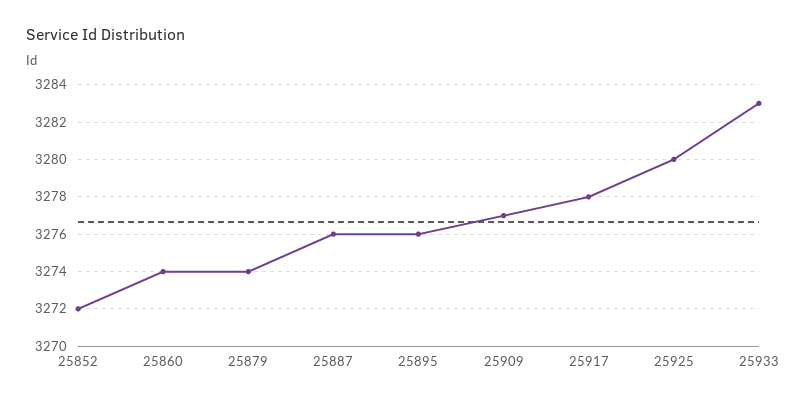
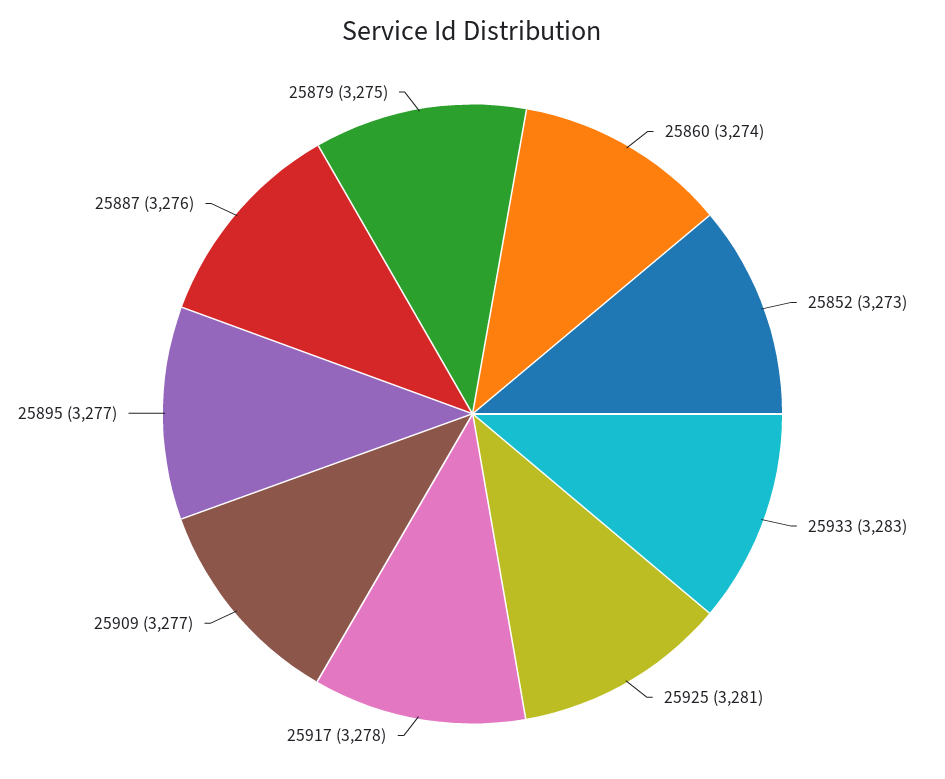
25852: 3272 -> 3273
25879: 3274 -> 3275
25895: 3276 -> 3277
25925: 3280 -> 3281

